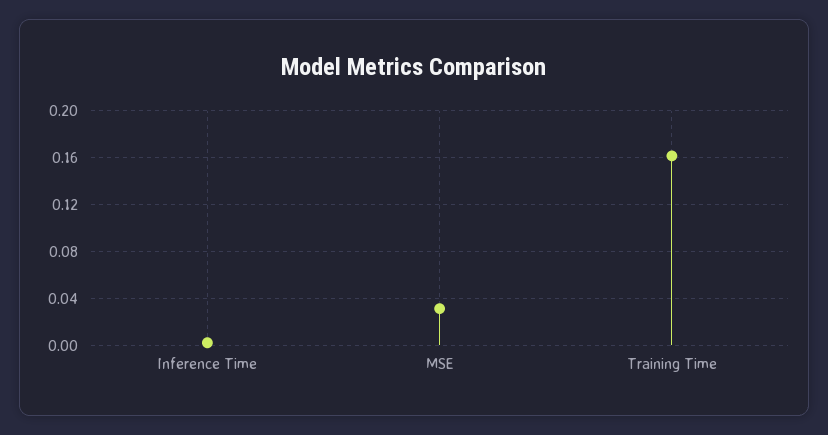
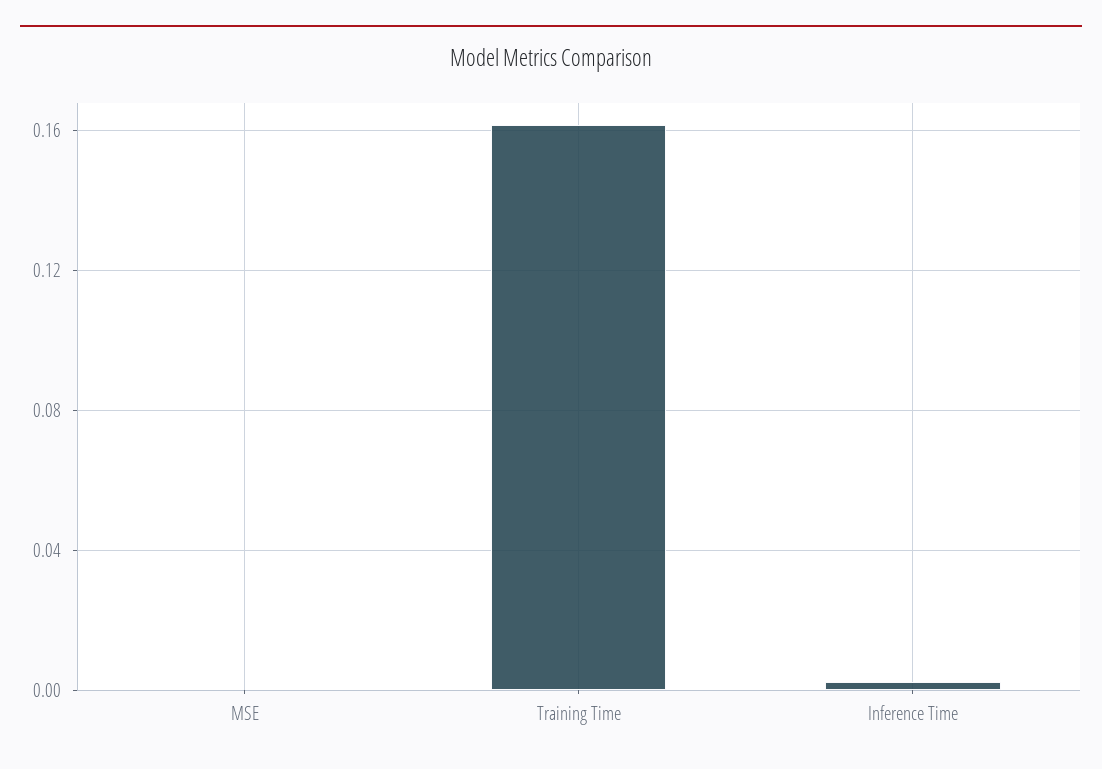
MSE: 0.03 -> 0

